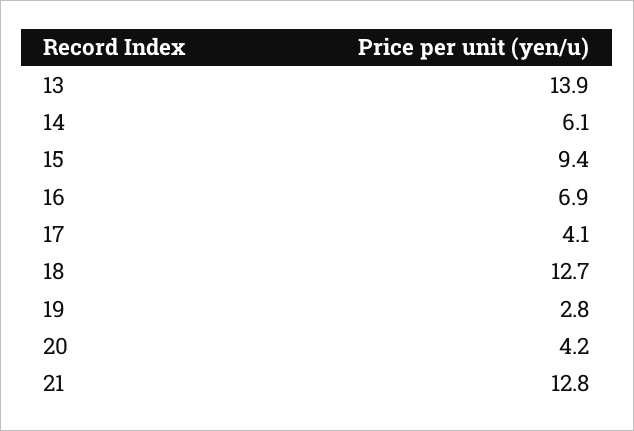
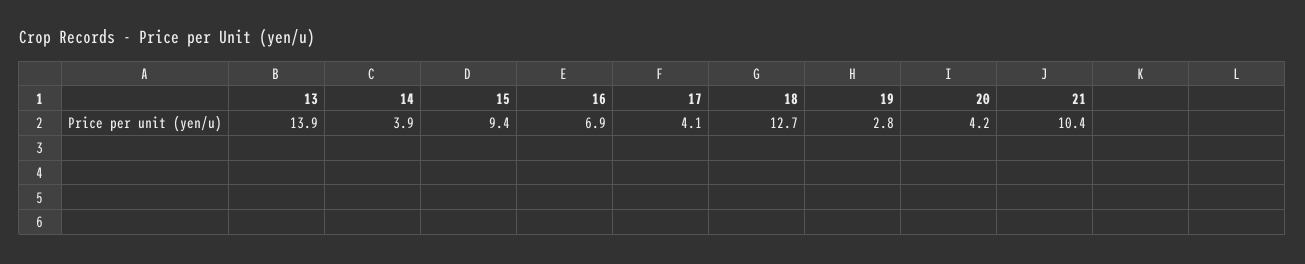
14: 6.1 -> 3.9
21: 12.8 -> 10.4

